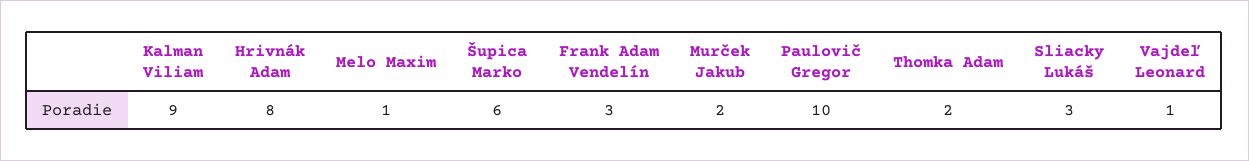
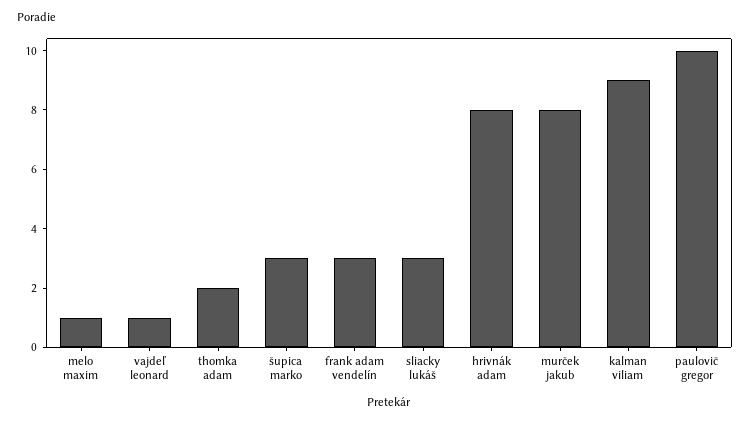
Šupica Marko: 6 -> 3
Murček Jakub: 2 -> 8

